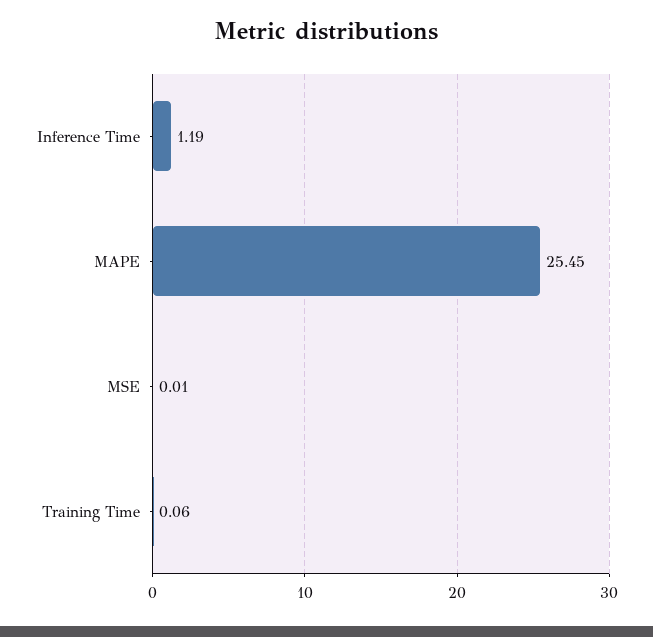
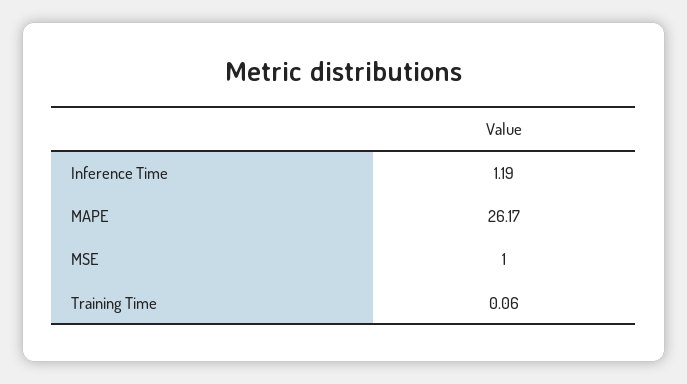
MAPE: 25.45 -> 26.17
MSE: 0.01 -> 1

